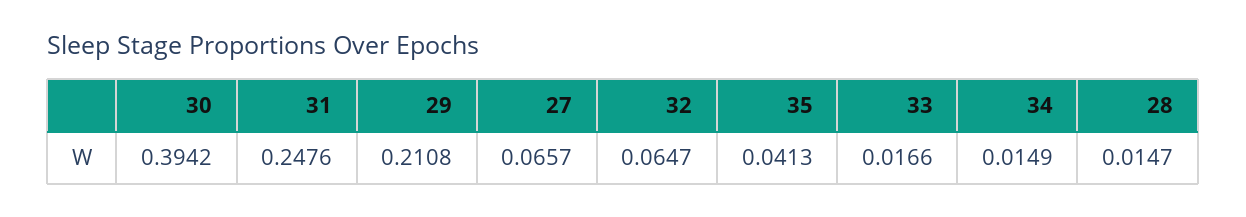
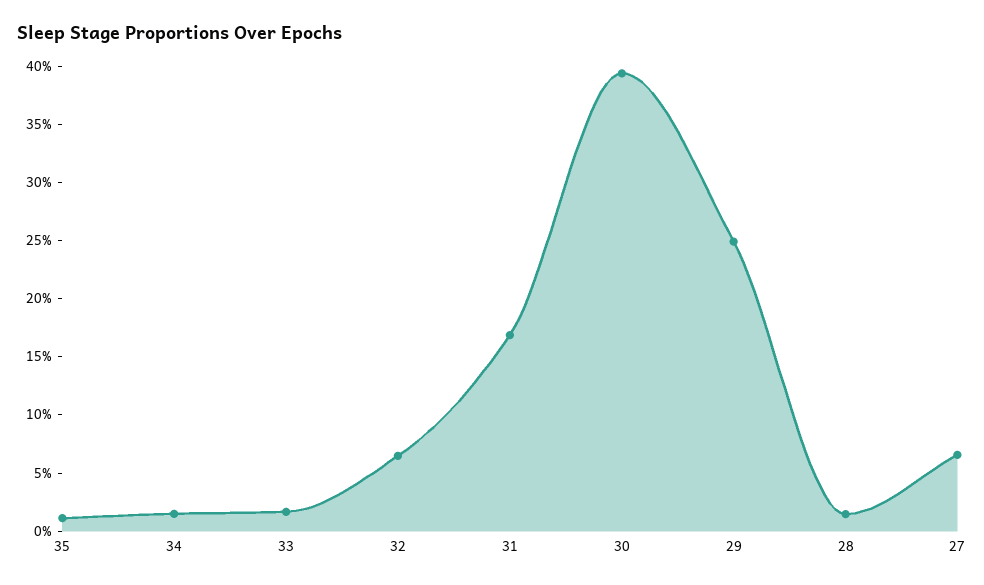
31: 0.2476 -> 0.17
29: 0.2108 -> 0.25
35: 0.0413 -> 0.01

